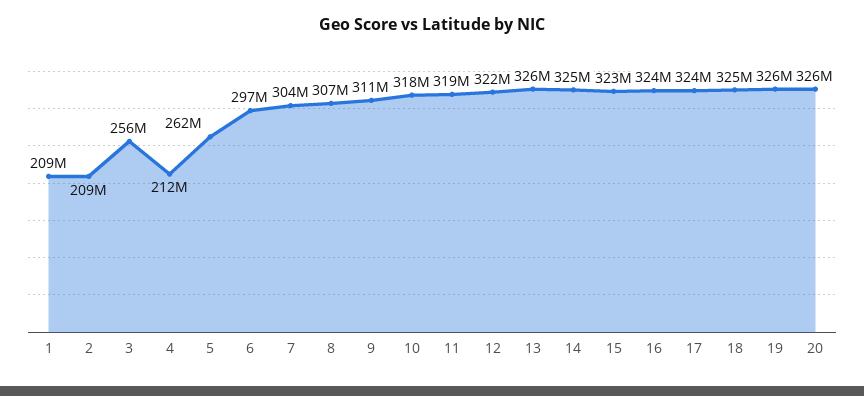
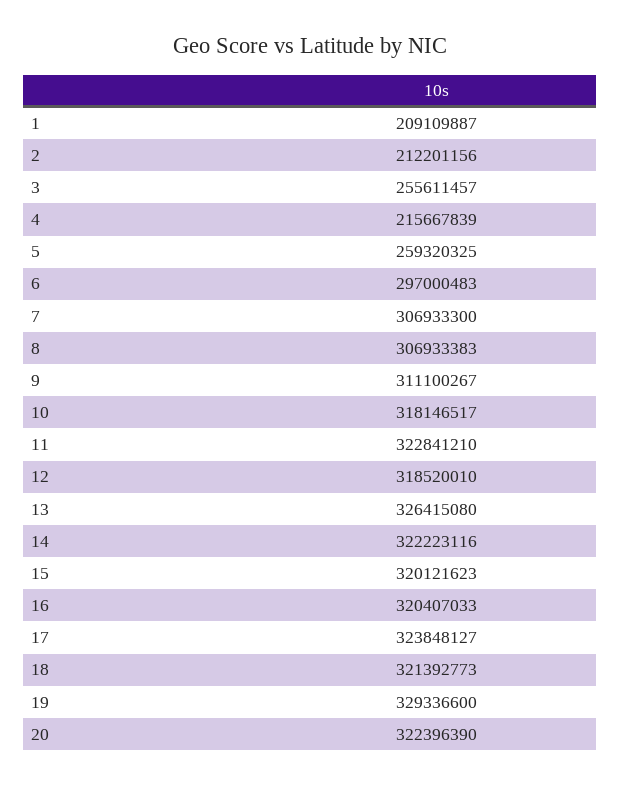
2: 209000000 -> 212201156
4: 212000000 -> 215667839
5: 262000000 -> 259320325
7: 304000000 -> 306933300
11: 319000000 -> 322841210
12: 322000000 -> 318520010
14: 325000000 -> 322223116
15: 323000000 -> 320121623
16: 324000000 -> 320407033
18: 325000000 -> 321392773
19: 326000000 -> 329336600
20: 326000000 -> 322396390

